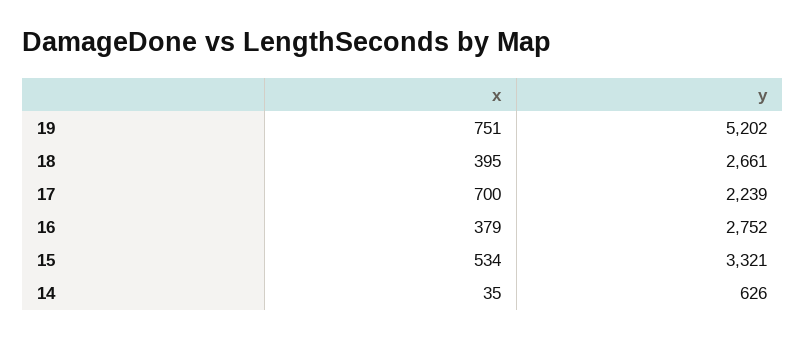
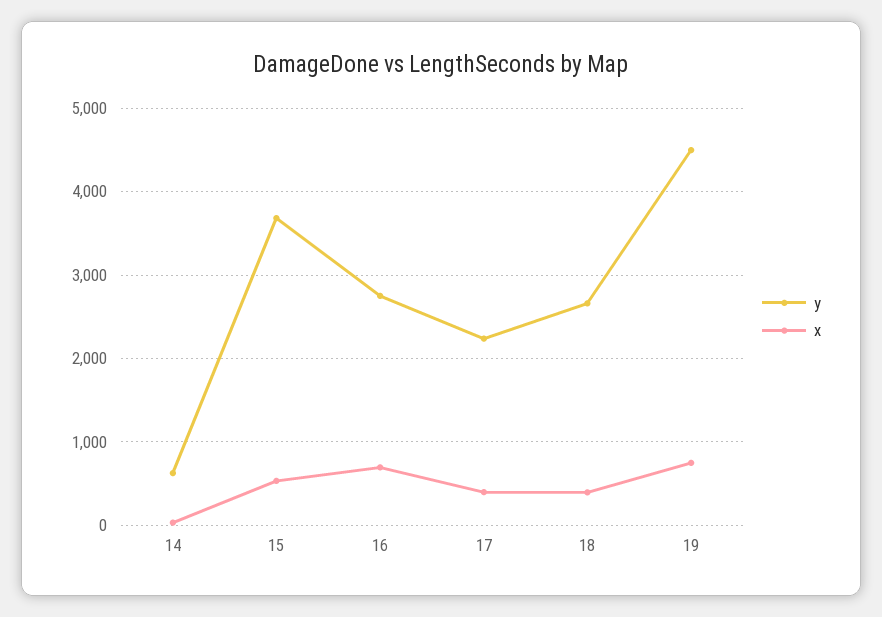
y, 19: 5202 -> 4500
x, 17: 700 -> 400
x, 16: 379 -> 700
y, 15: 3321 -> 3700

